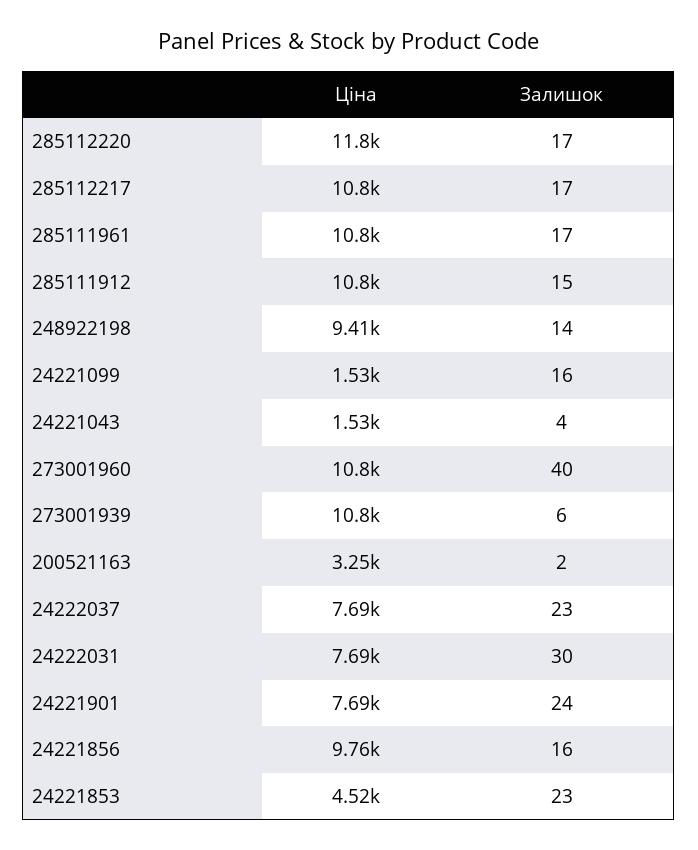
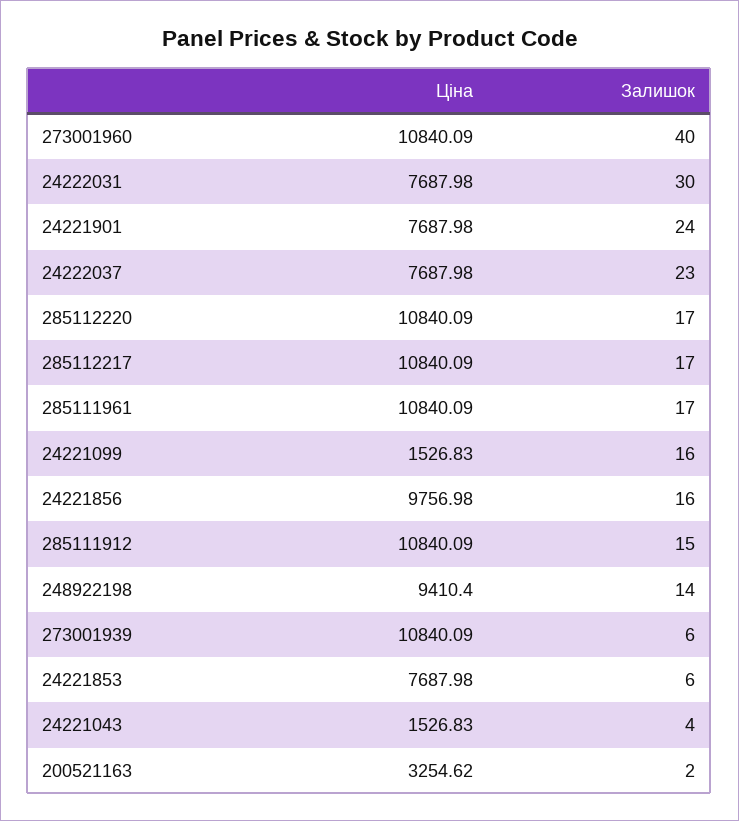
Ціна, 285112220: 11800 -> 10840.09
Ціна, 24221853: 4520 -> 7687.98
Залишок, 24221853: 23 -> 6

